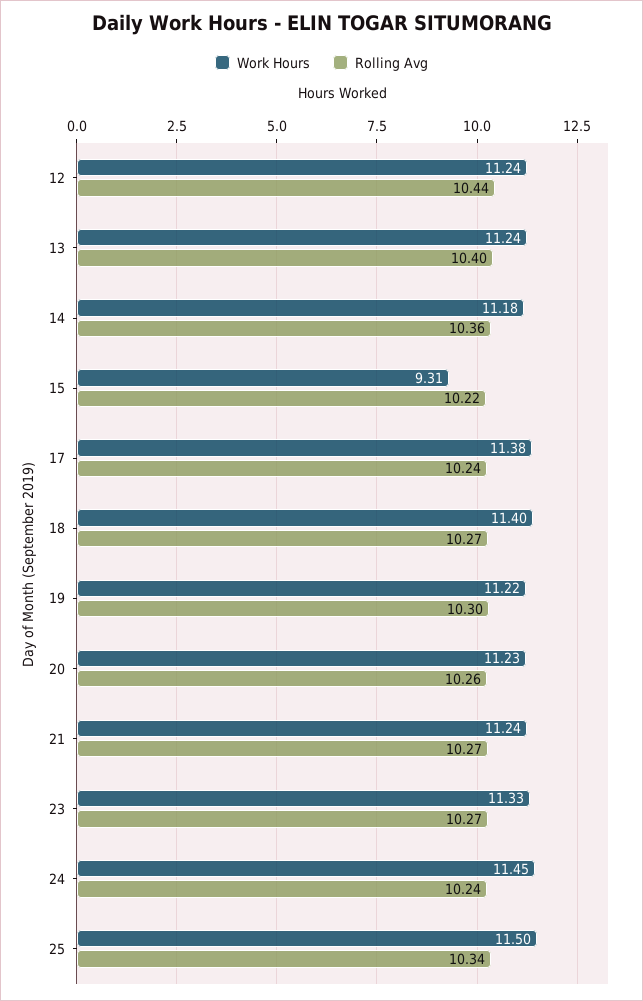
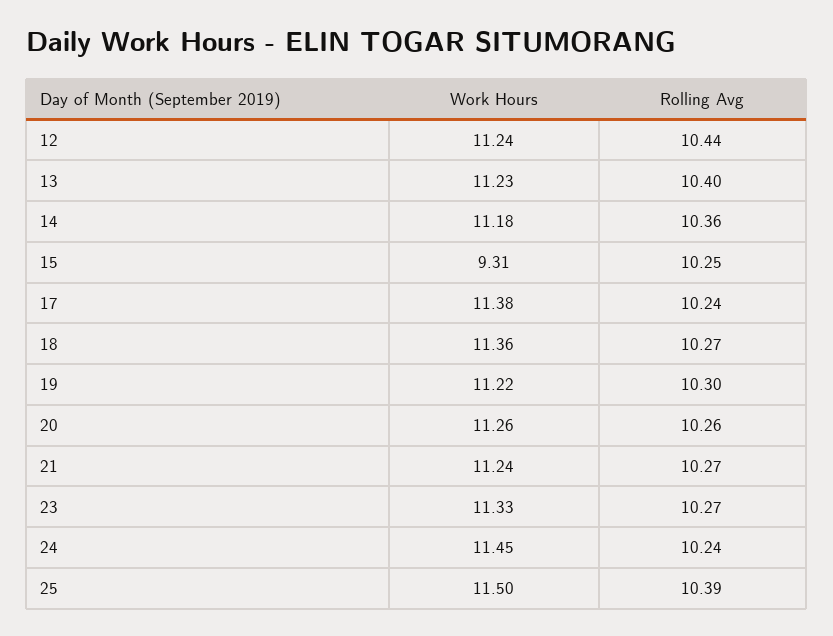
Work Hours, 13: 11.24 -> 11.23
Rolling Avg, 15: 10.22 -> 10.25
Work Hours, 18: 11.4 -> 11.36
Work Hours, 20: 11.23 -> 11.26
Rolling Avg, 25: 10.34 -> 10.39

